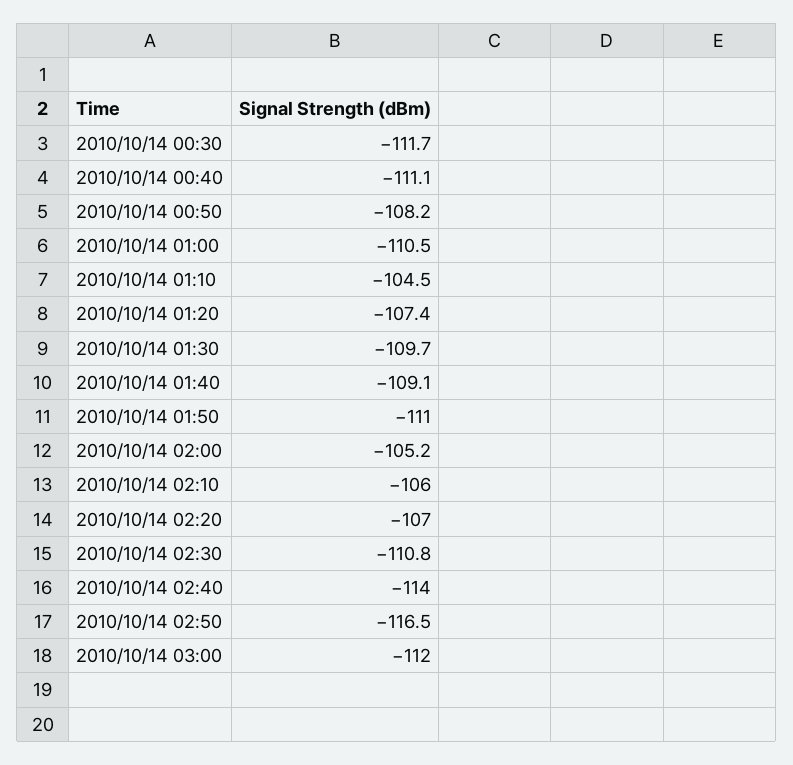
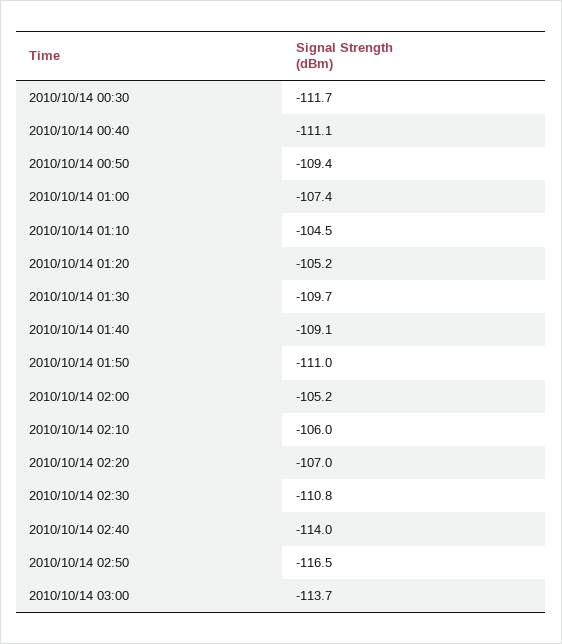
2010/10/14 00:50: -108.2 -> -109.4
2010/10/14 01:00: -110.5 -> -107.4
2010/10/14 01:20: -107.4 -> -105.2
2010/10/14 03:00: -112 -> -113.7

